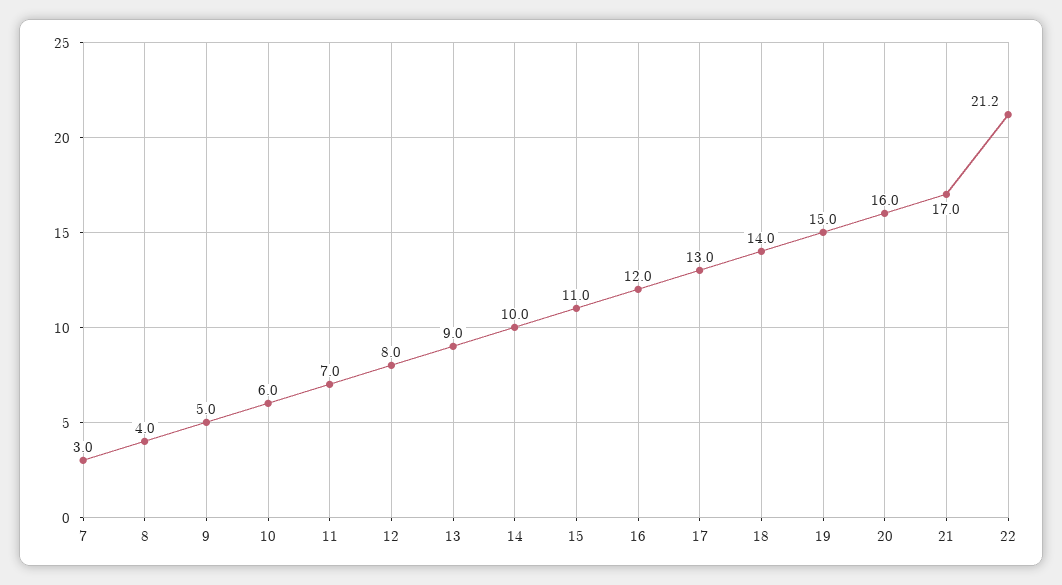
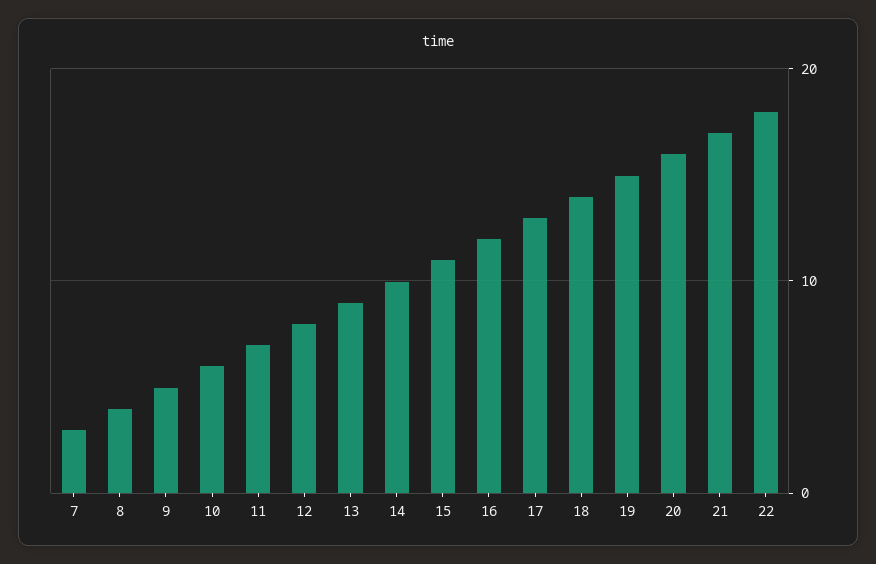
22: 21.2 -> 18

